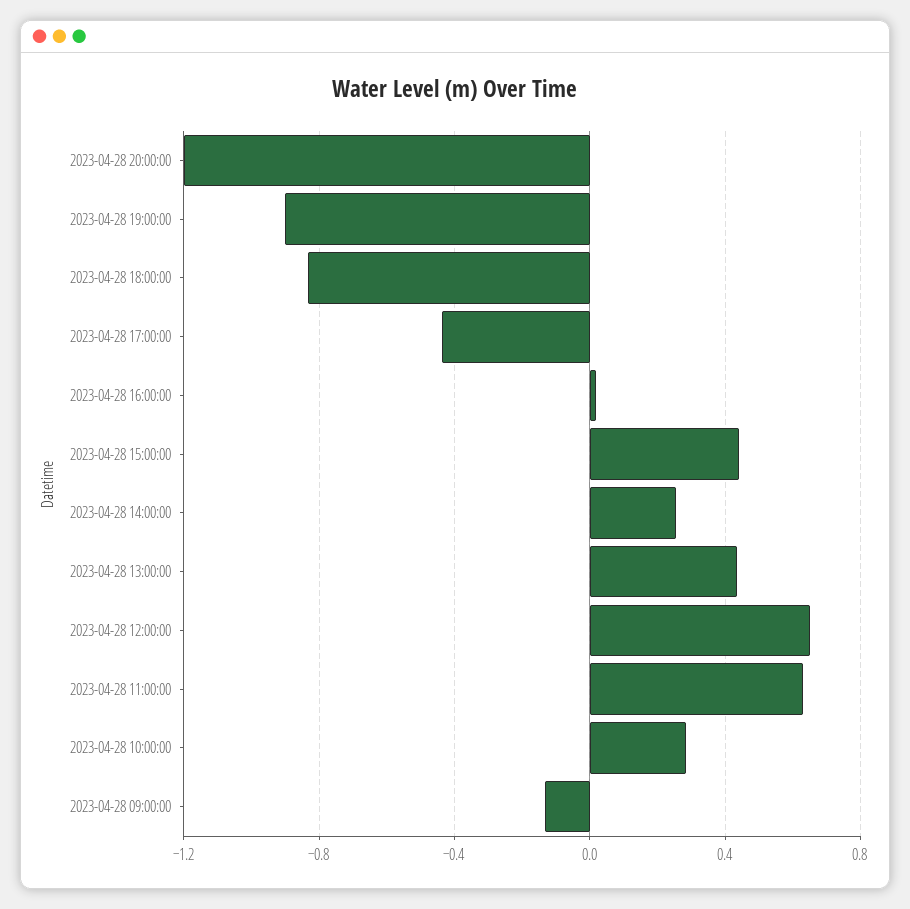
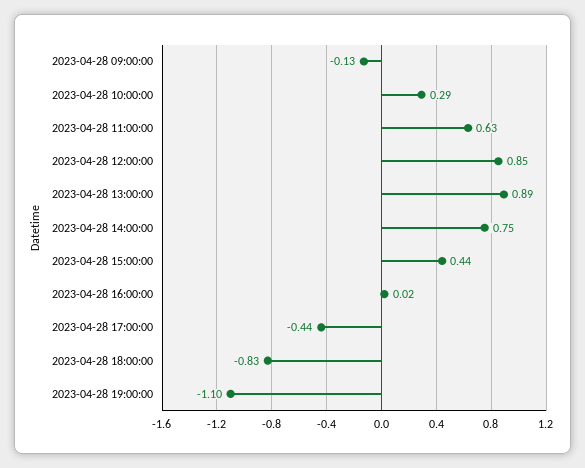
2023-04-28 20:00:00: -1.2 -> none
2023-04-28 19:00:00: -0.9 -> -1.1
2023-04-28 14:00:00: 0.25 -> 0.75
2023-04-28 13:00:00: 0.45 -> 0.89
2023-04-28 12:00:00: 0.65 -> 0.85

